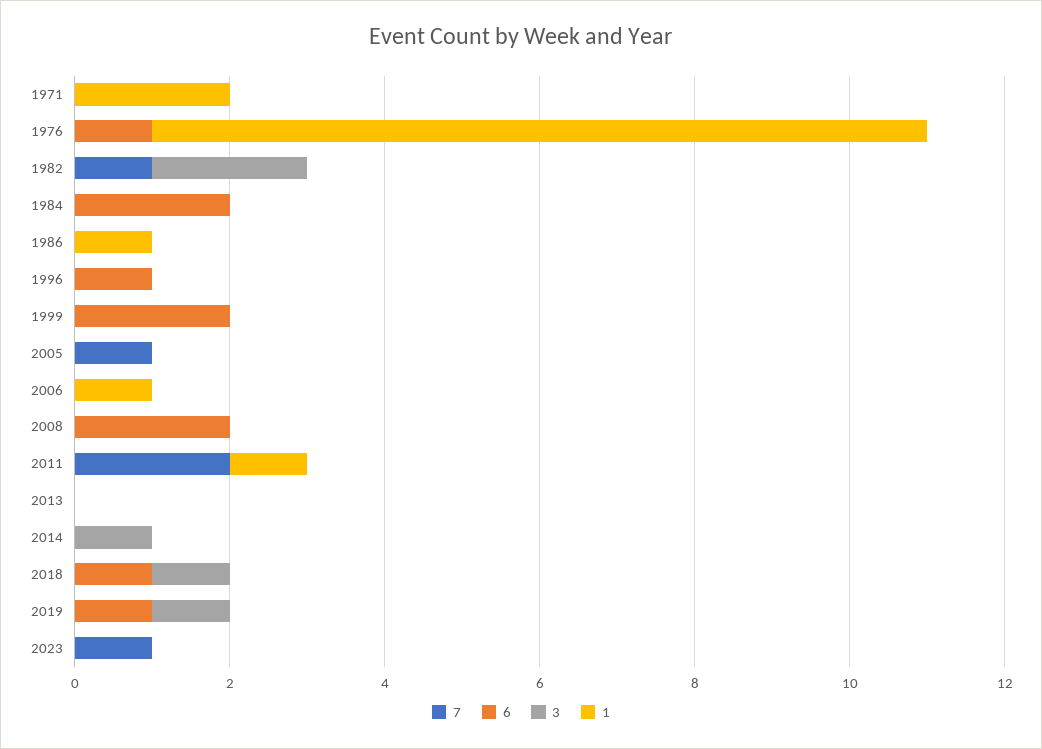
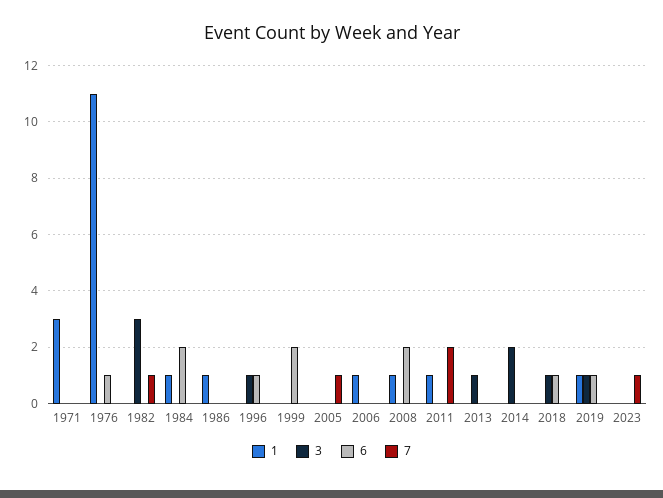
1, 1971: 2 -> 3
1, 1976: 10 -> 11
3, 1982: 2 -> 3
1, 1984: 0 -> 1
3, 1996: 0 -> 1
1, 2008: 0 -> 1
3, 2013: 0 -> 1
3, 2014: 1 -> 2
1, 2019: 0 -> 1

